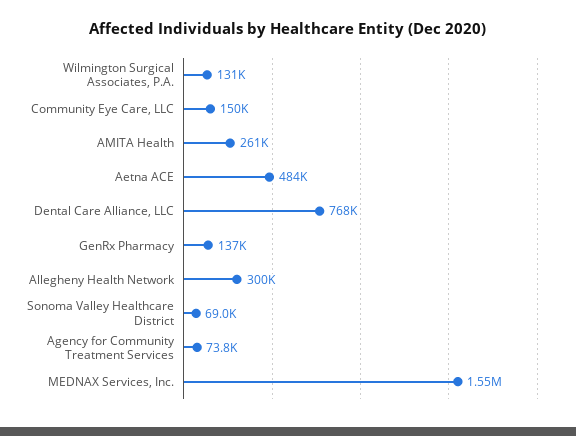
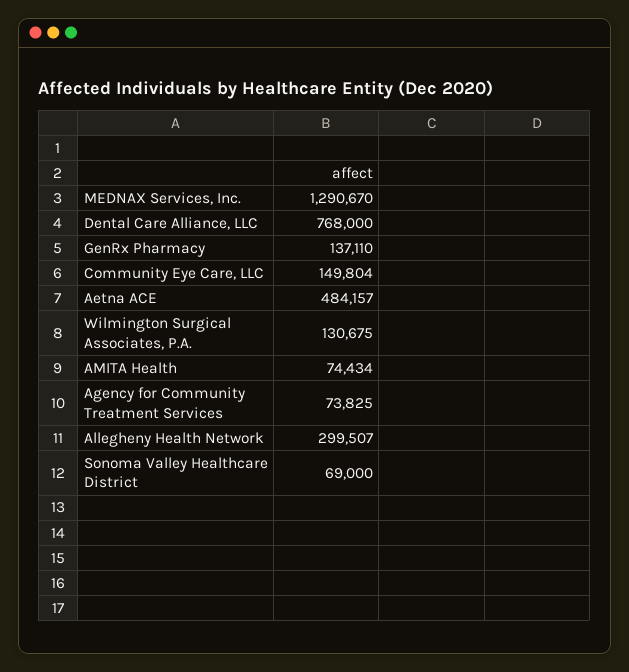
AMITA Health: 261000 -> 74434
MEDNAX Services, Inc.: 1550000 -> 1290670

